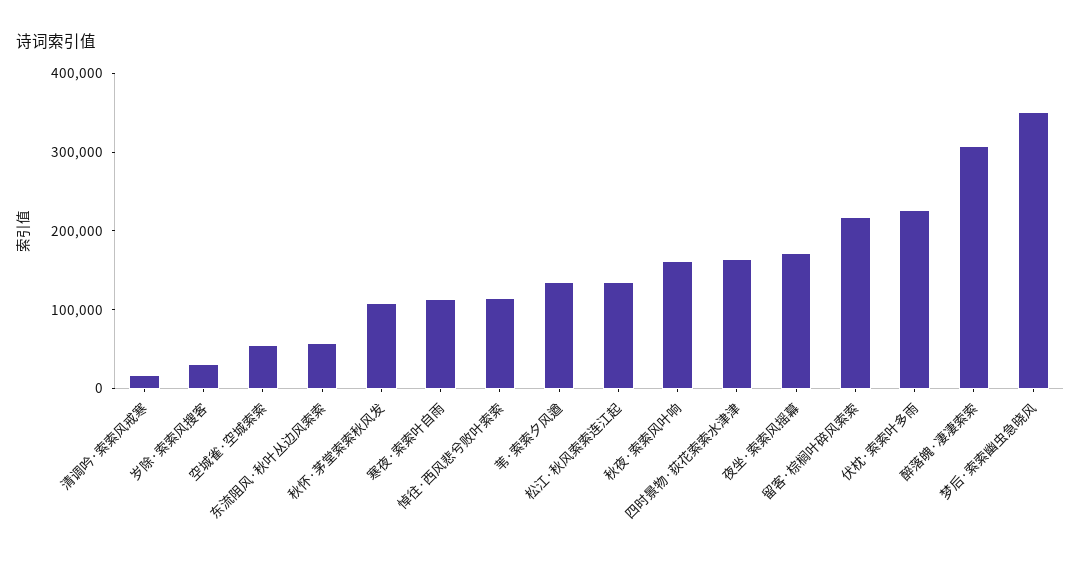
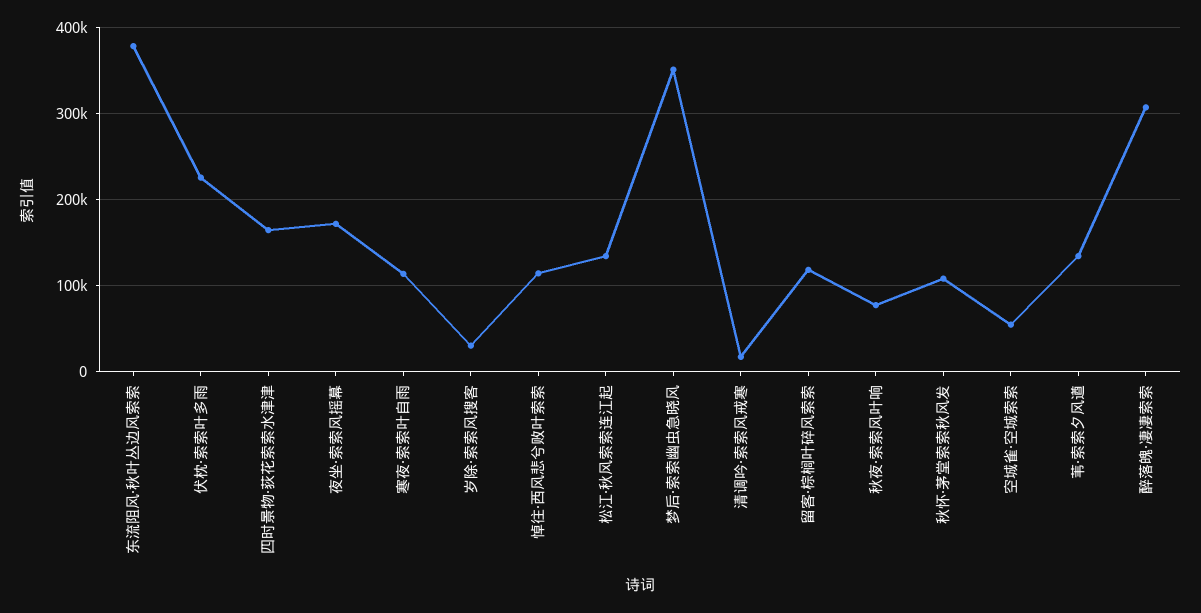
东流阻风·秋叶丛边风索索: 60000 -> 380000
秋夜·索索风叶响: 160000 -> 80000
留客·棕榈叶碎风索索: 220000 -> 120000

